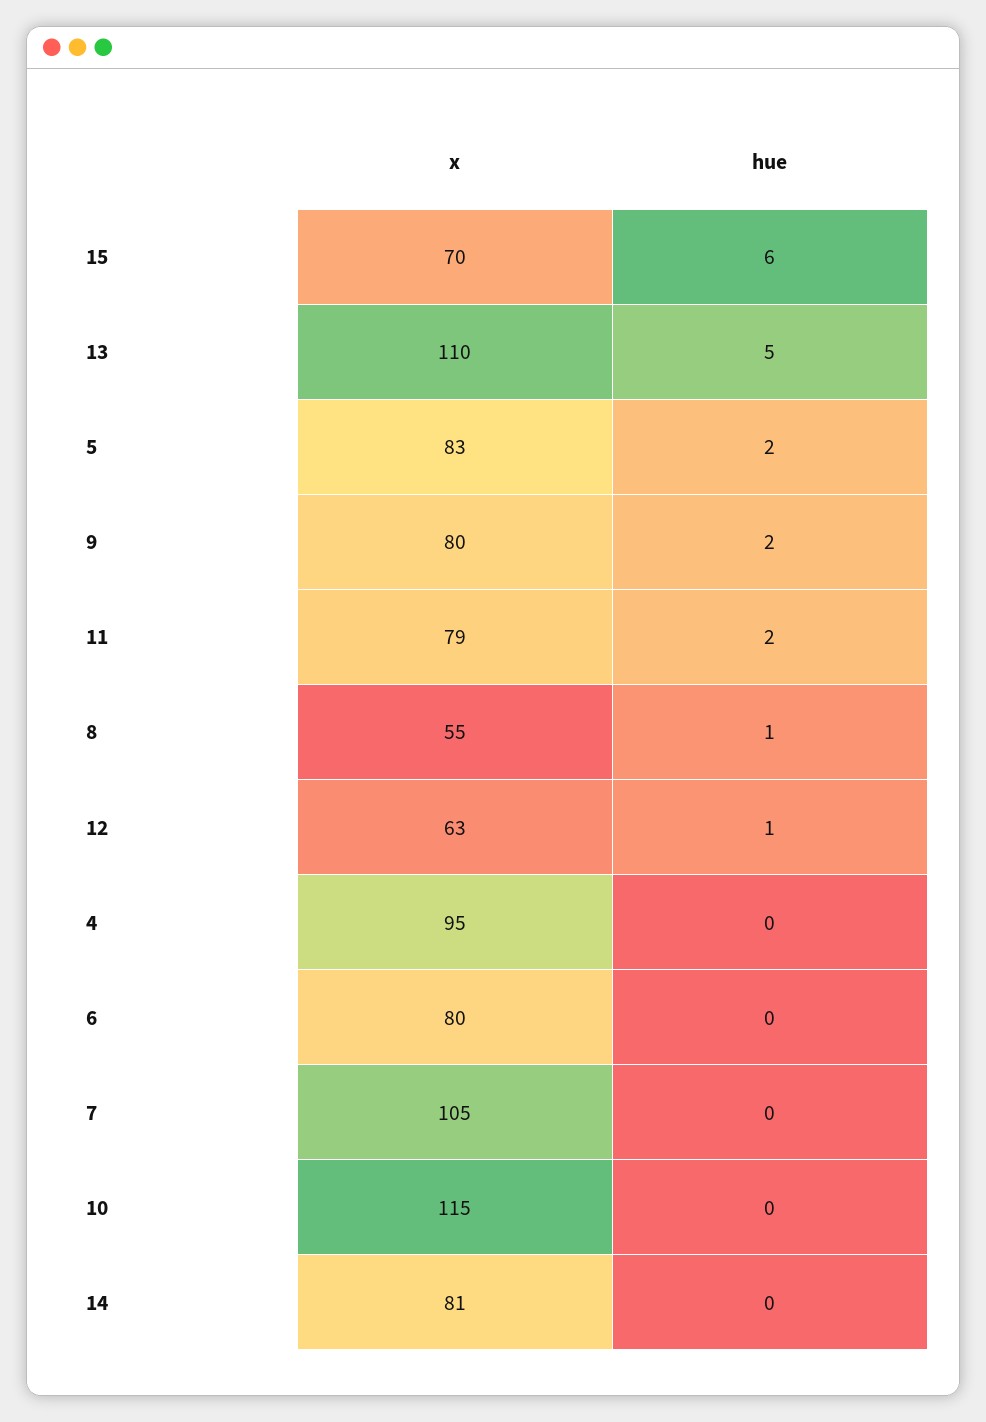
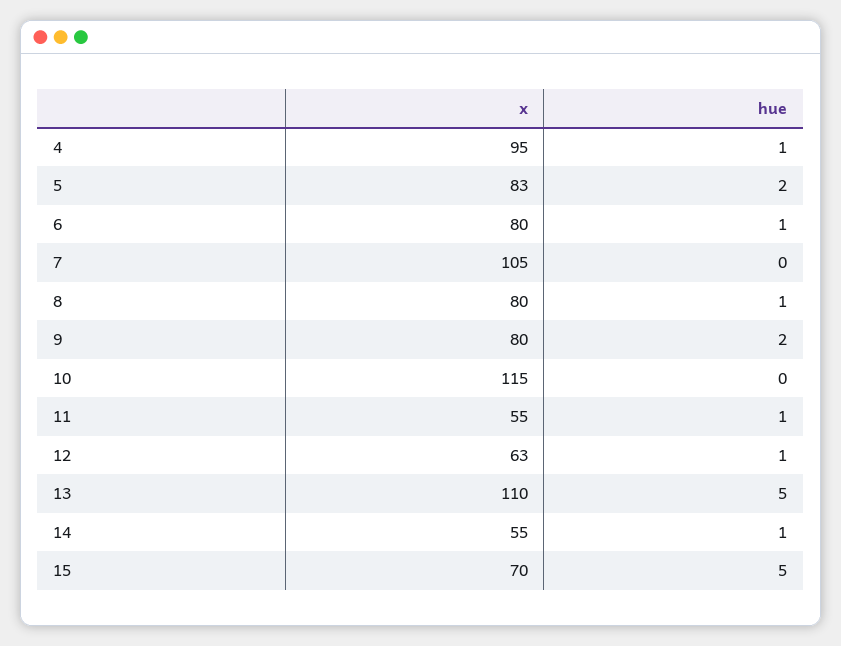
hue, 15: 6 -> 5
x, 11: 79 -> 55
hue, 11: 2 -> 1
x, 8: 55 -> 80
hue, 4: 0 -> 1
hue, 6: 0 -> 1
x, 14: 81 -> 55
hue, 14: 0 -> 1

